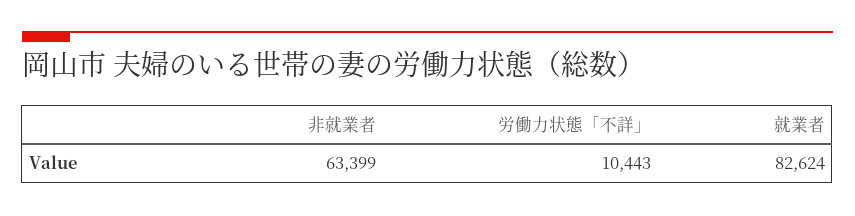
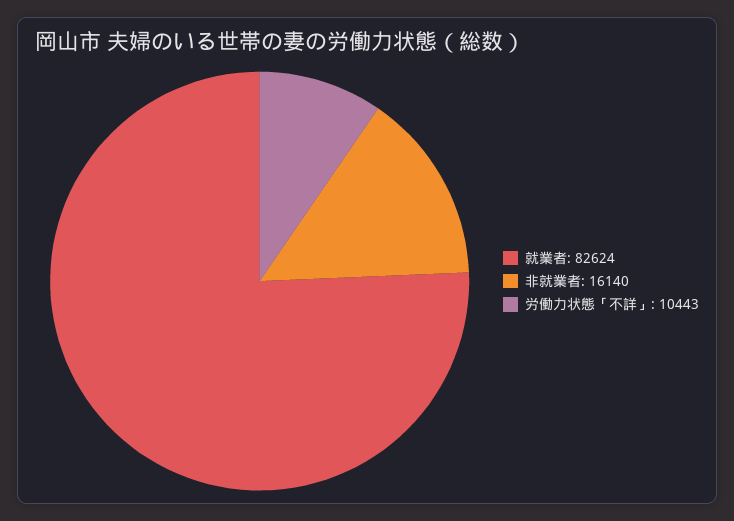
非就業者: 63399 -> 16140

